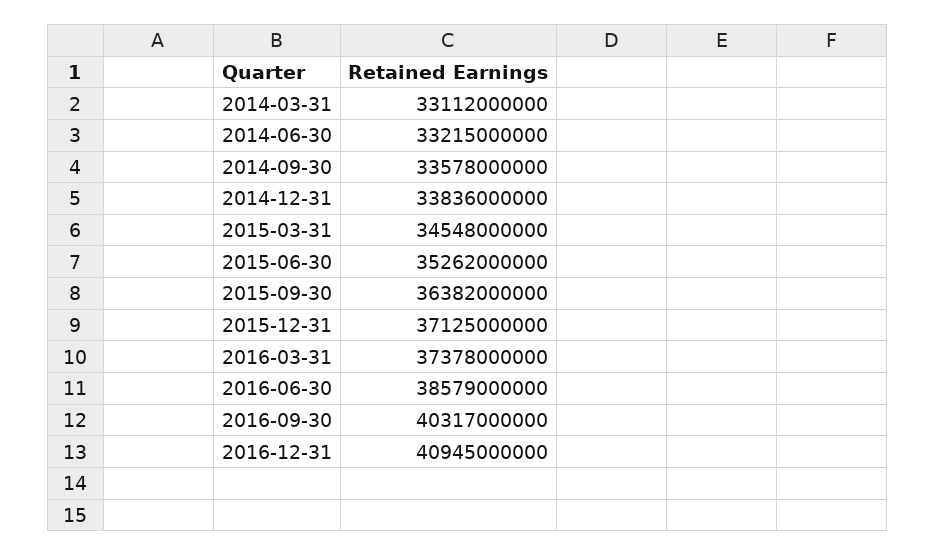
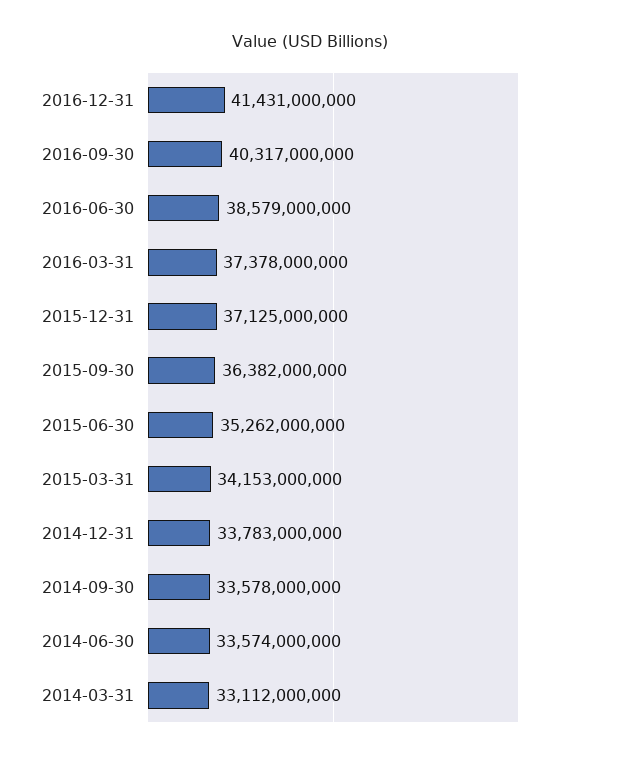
2014-06-30: 33215000000 -> 33574000000
2014-12-31: 33836000000 -> 33783000000
2015-03-31: 34548000000 -> 34153000000
2016-12-31: 40945000000 -> 41431000000

